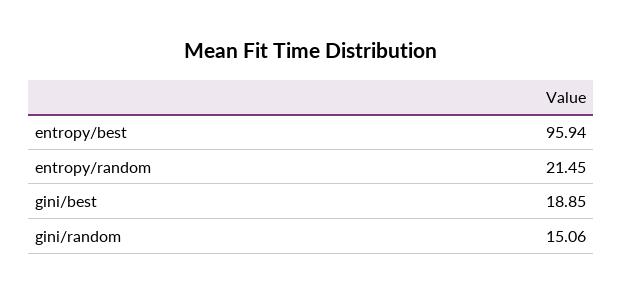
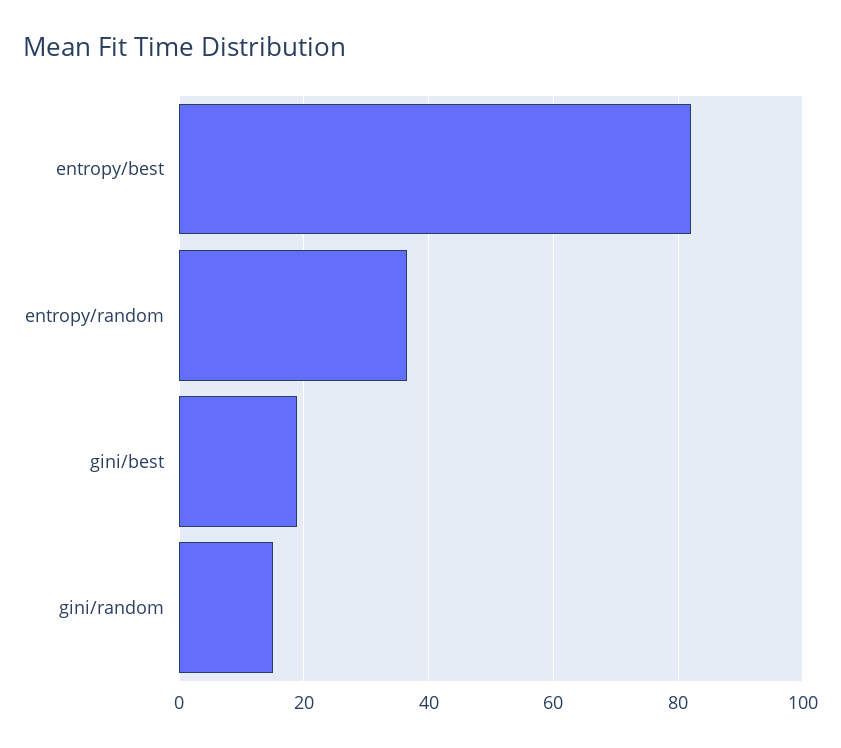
entropy/best: 95.94 -> 82
entropy/random: 21.45 -> 36

